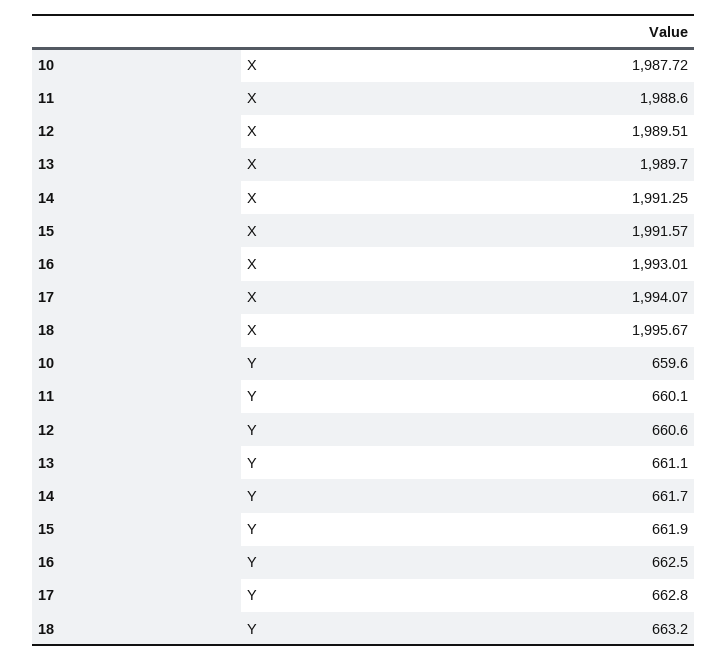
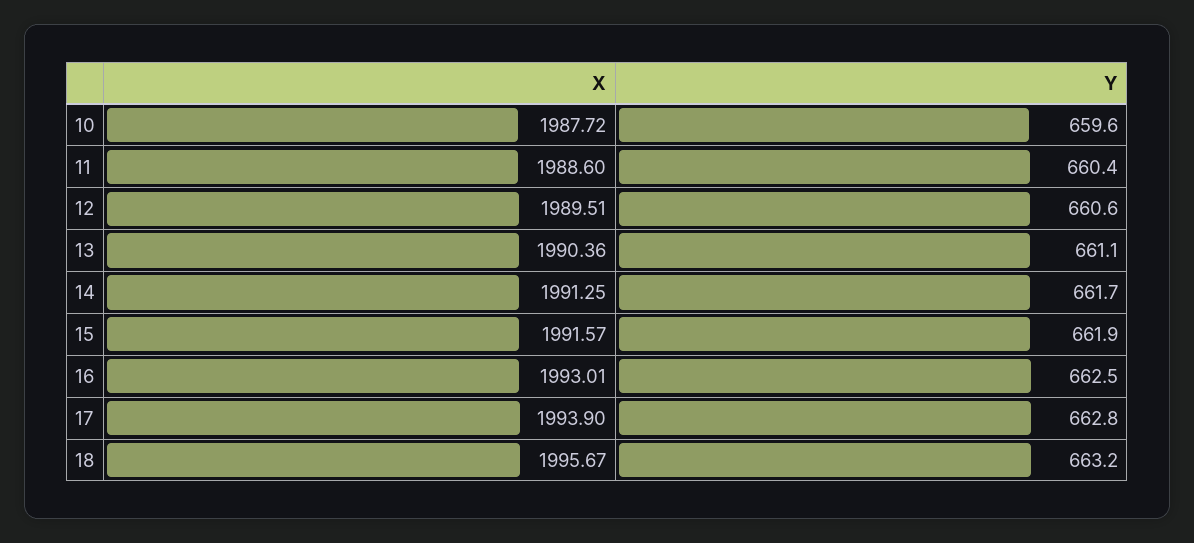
13, X: 1989.7 -> 1990.36
17, X: 1994.07 -> 1993.9
11, Y: 660.1 -> 660.4

